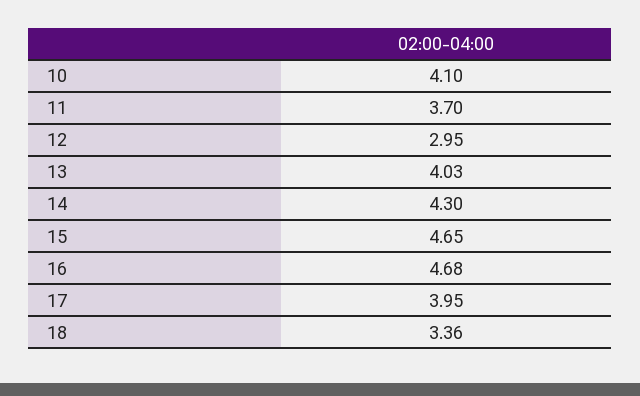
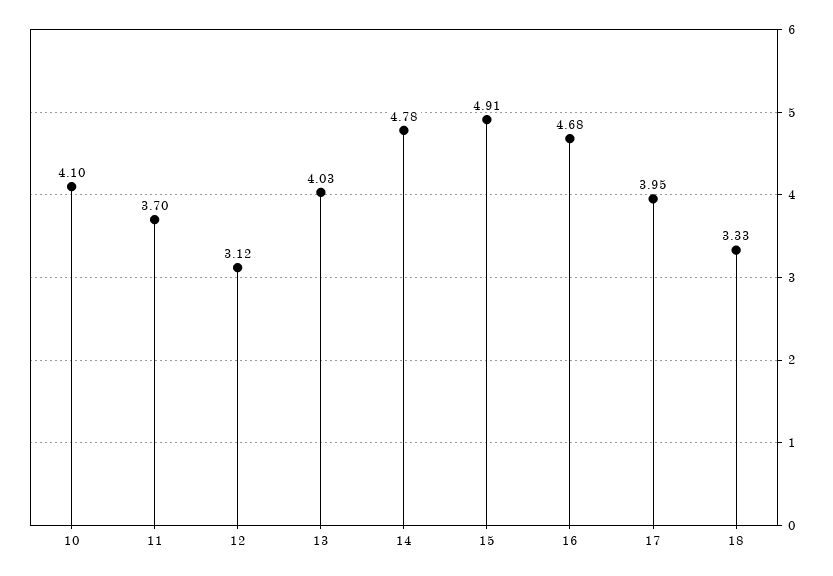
12: 2.95 -> 3.12
14: 4.3 -> 4.78
15: 4.65 -> 4.91
18: 3.36 -> 3.33

